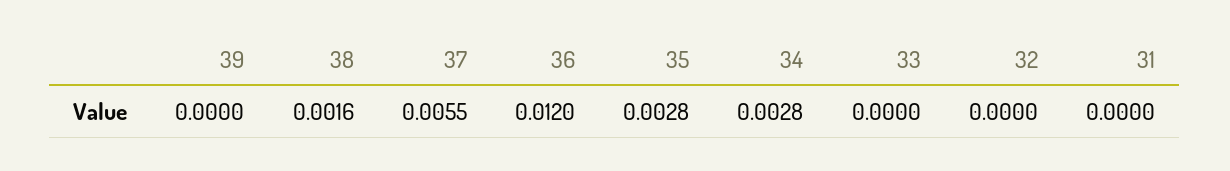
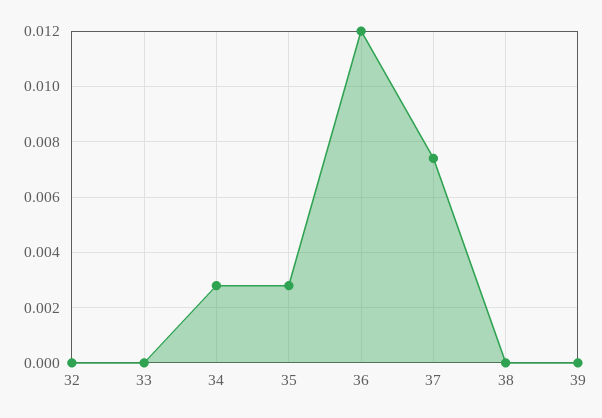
38: 0.0016 -> 0
37: 0.0055 -> 0.0075
31: 0 -> none

